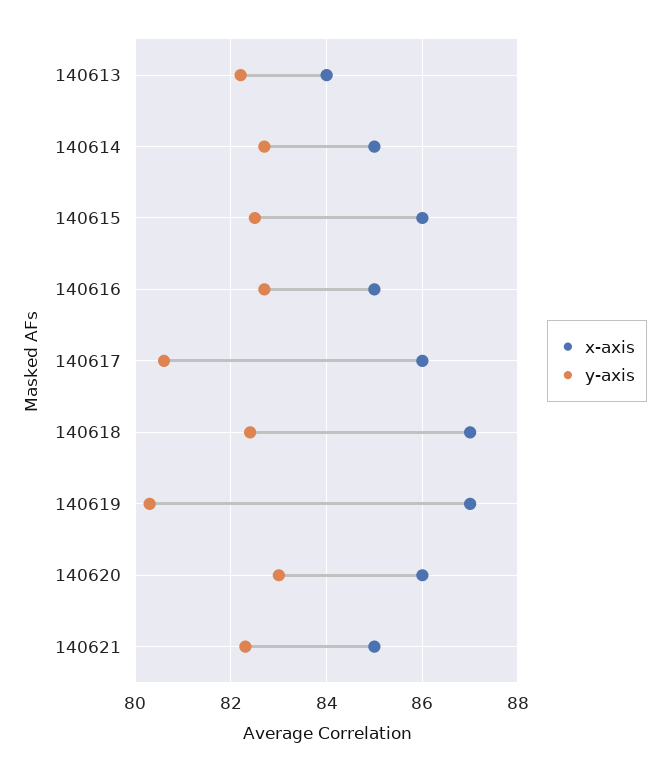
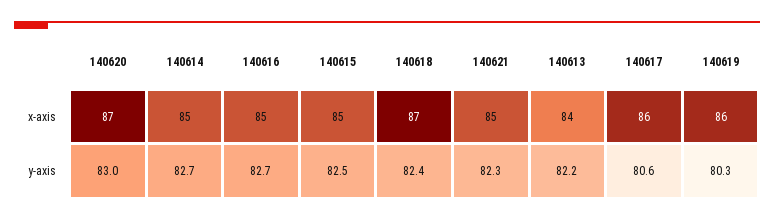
x-axis, 140615: 86 -> 85
x-axis, 140619: 87 -> 86
x-axis, 140620: 86 -> 87

